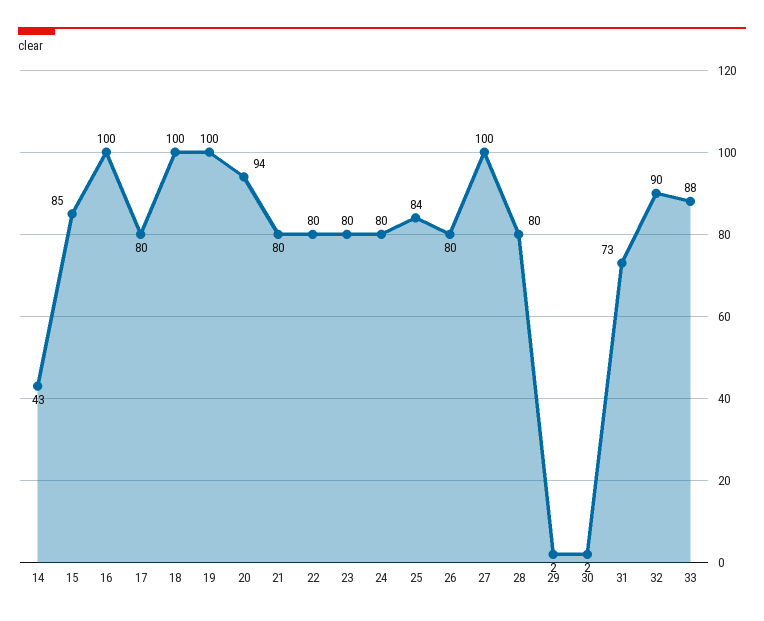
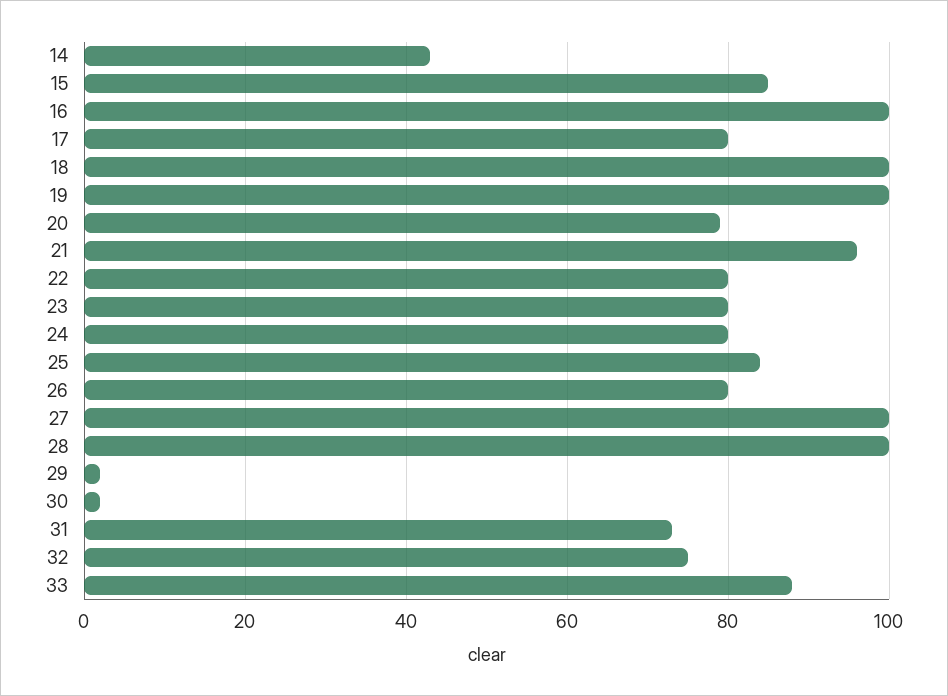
20: 94 -> 80
21: 80 -> 95
28: 80 -> 100
32: 90 -> 75

